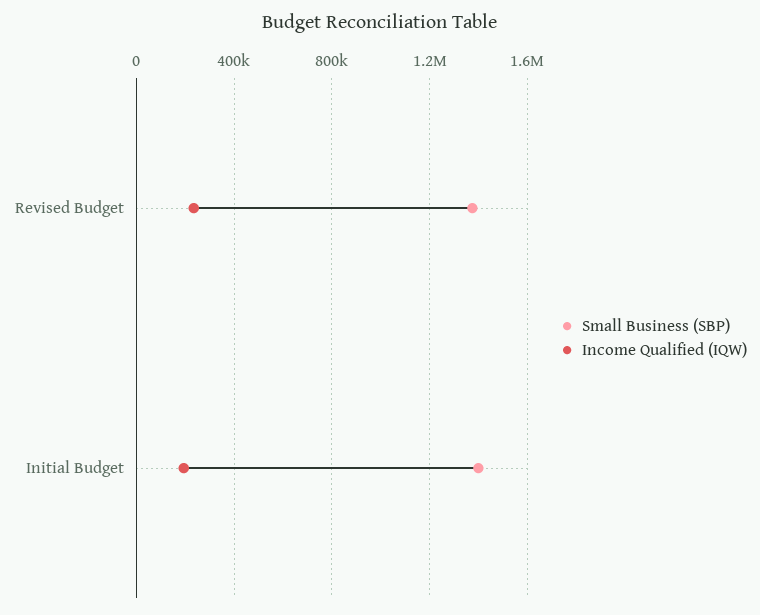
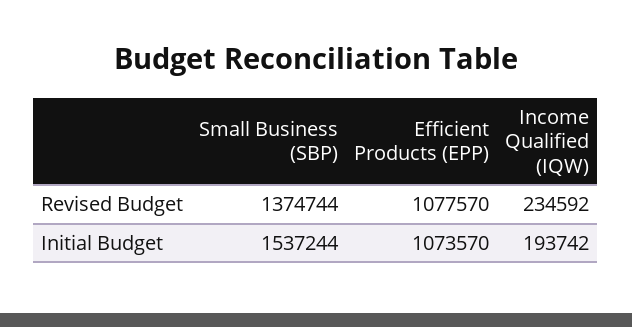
Small Business (SBP), Initial Budget: 1400000 -> 1537244
Efficient Products (EPP), Revised Budget: none -> 1077570
Efficient Products (EPP), Initial Budget: none -> 1073570

